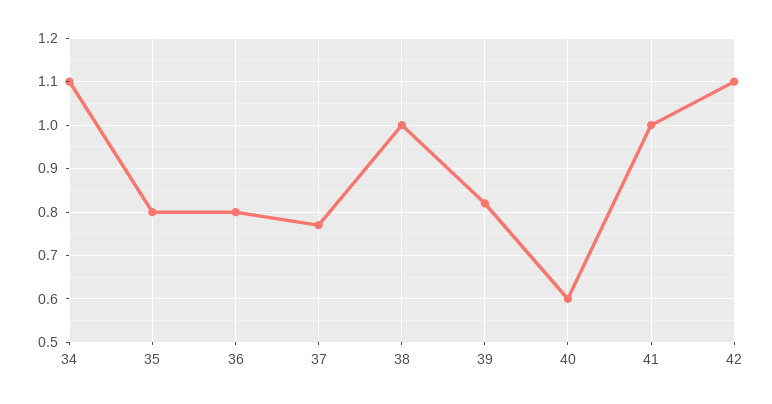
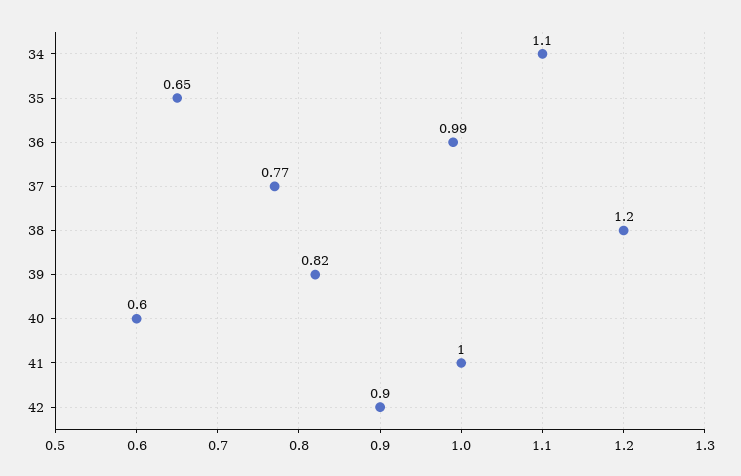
35: 0.8 -> 0.65
36: 0.8 -> 0.99
38: 1 -> 1.2
42: 1.1 -> 0.9

